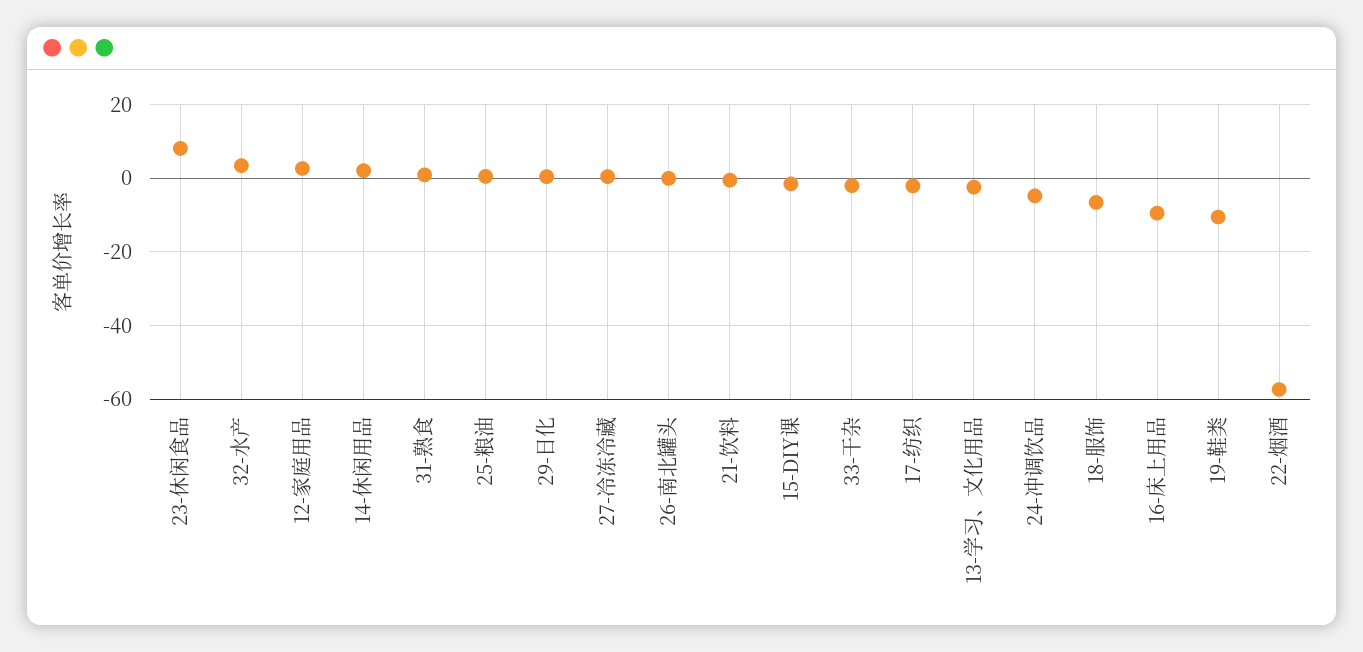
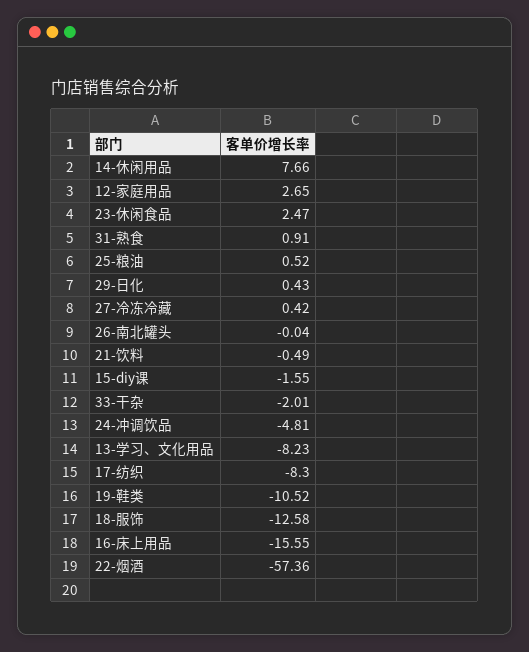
23-休闲食品: 8 -> 2.47
32-水产: 4 -> none
14-休闲用品: 2 -> 7.66
17-纺织: -2 -> -8.3
13-学习、文化用品: -2 -> -8.23
18-服饰: -6 -> -12.58
16-床上用品: -10 -> -15.55

